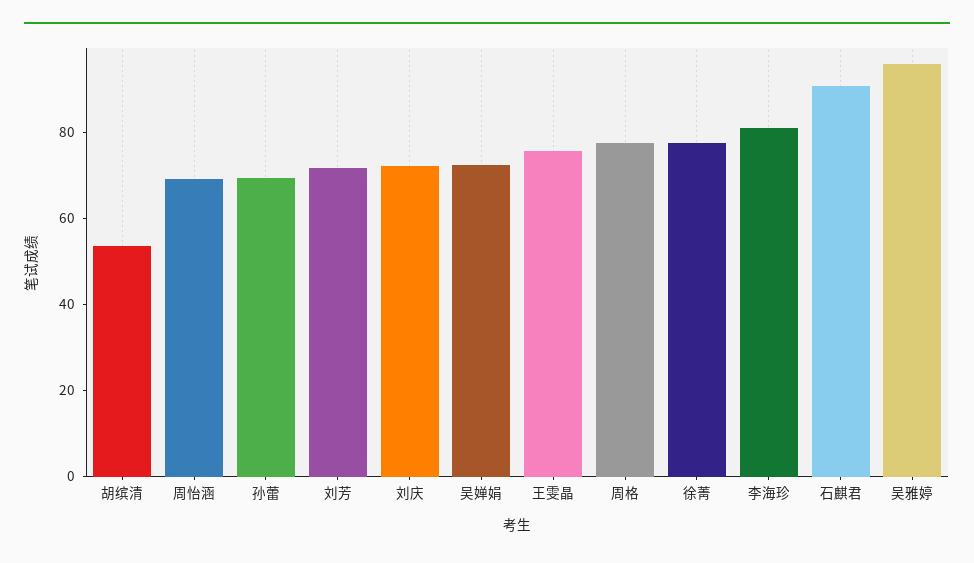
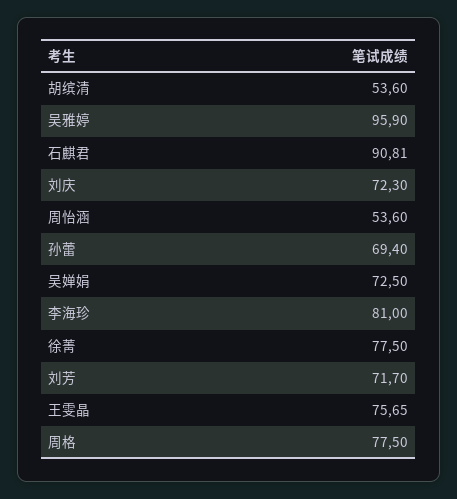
周怡涵: 70 -> 53.6

